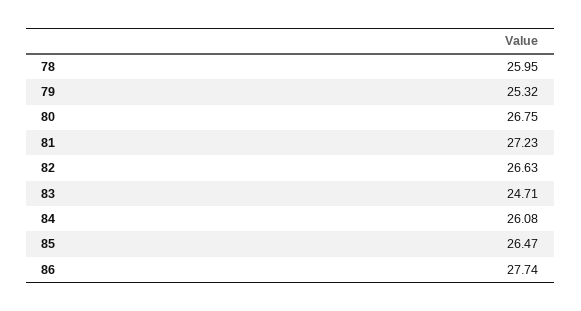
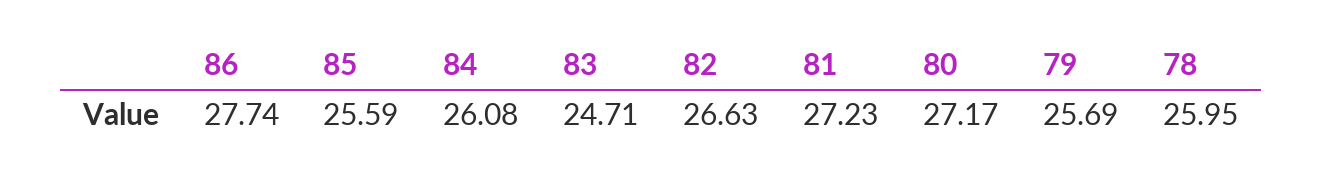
79: 25.32 -> 25.69
80: 26.75 -> 27.17
85: 26.47 -> 25.59

